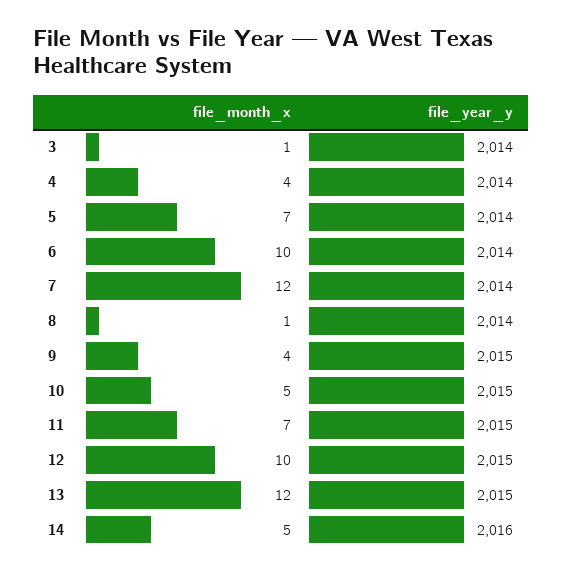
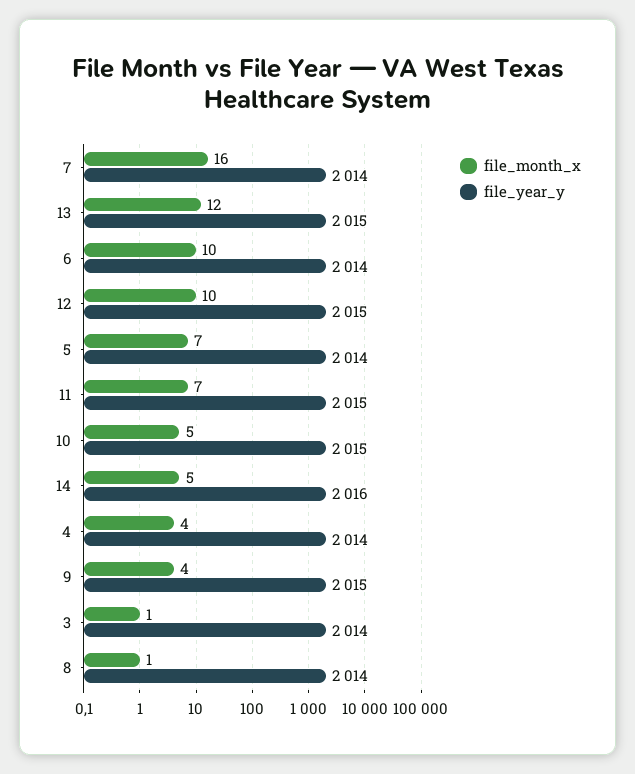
file_month_x, 7: 12 -> 16

